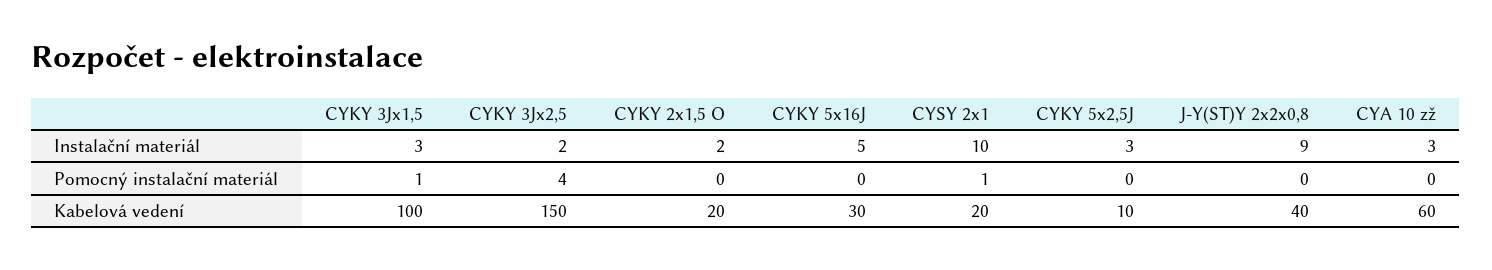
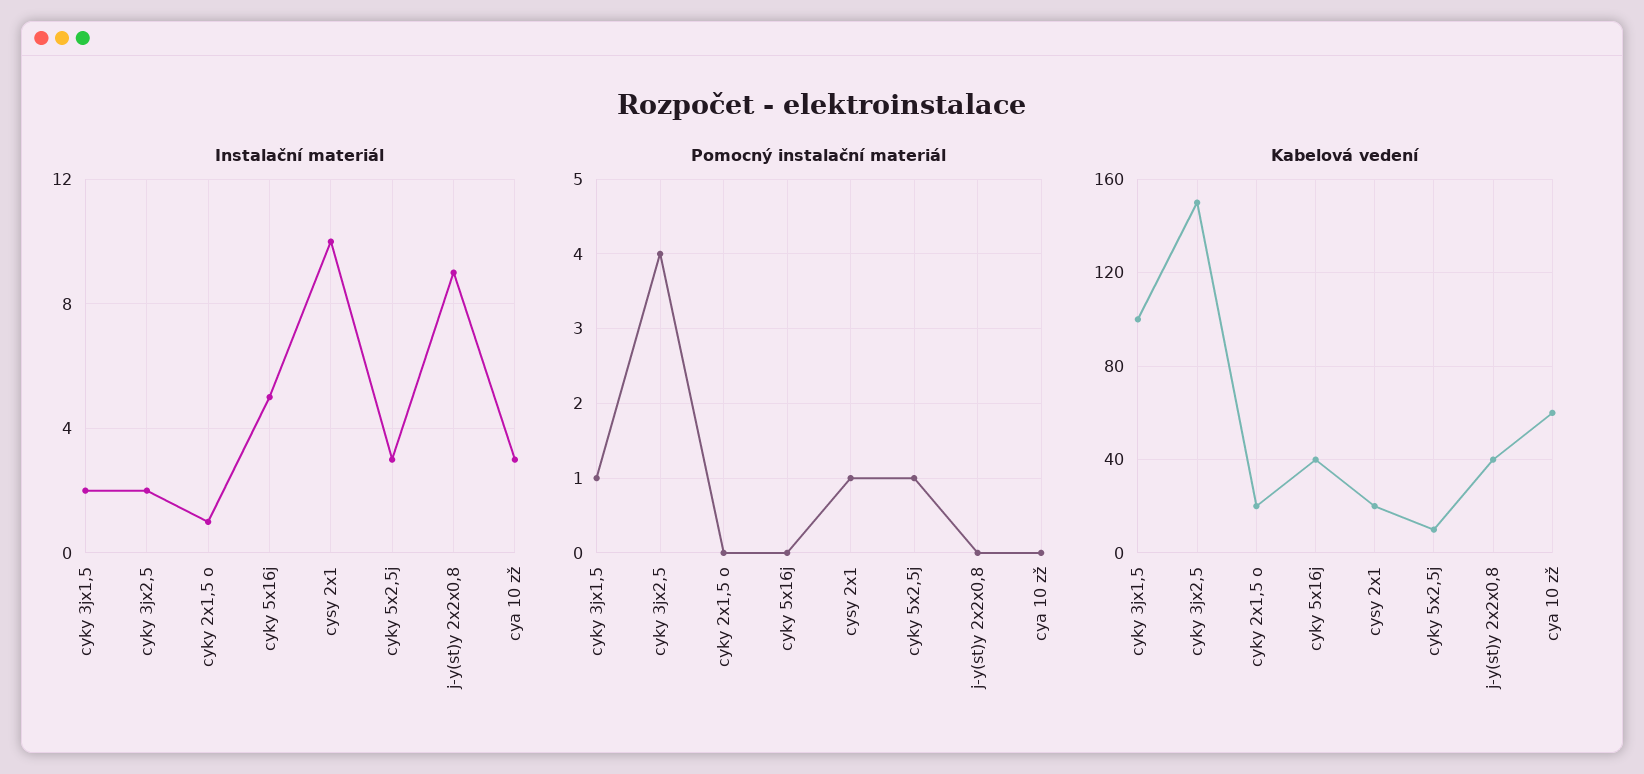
Instalační materiál, CYKY 3Jx1,5: 3 -> 2
Instalační materiál, CYKY 2x1,5 O: 2 -> 1
Pomocný instalační materiál, CYKY 5x2,5J: 0 -> 1
Kabelová vedení, CYKY 5x16J: 30 -> 40

